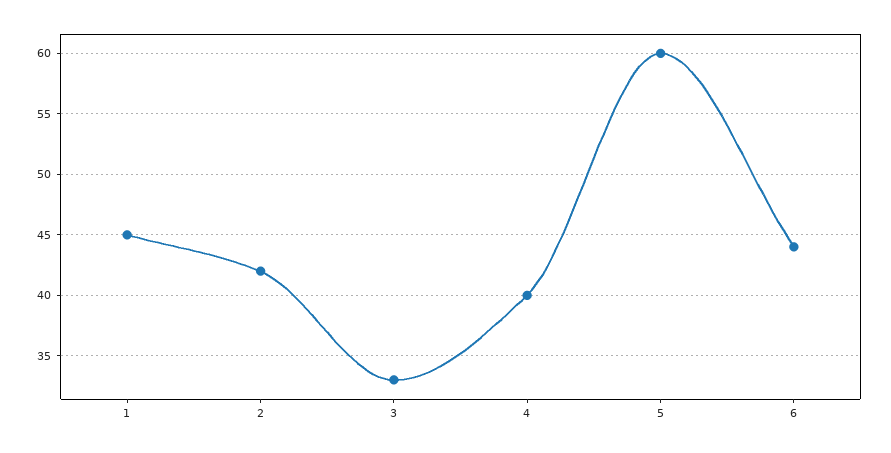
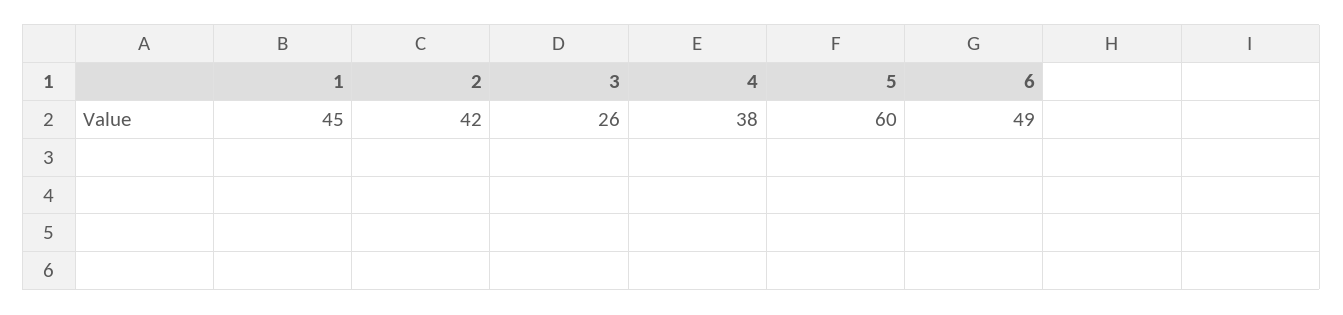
3: 33 -> 26
4: 40 -> 38
6: 44 -> 49

